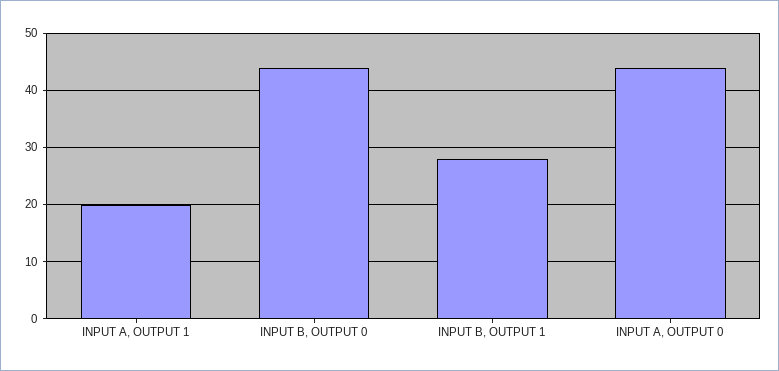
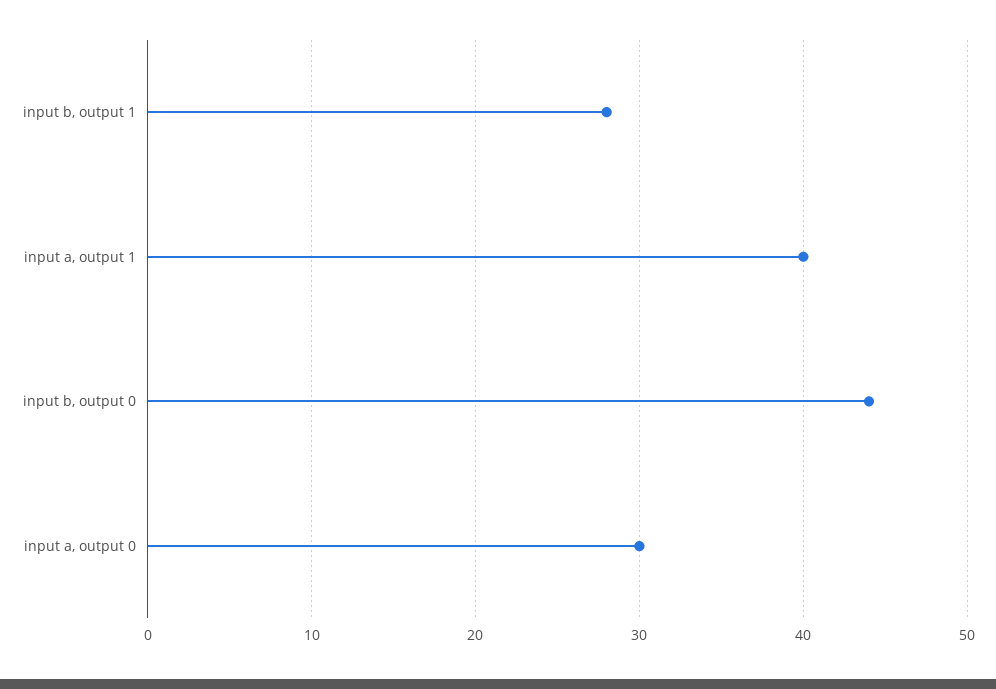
INPUT A, OUTPUT 1: 20 -> 40
INPUT A, OUTPUT 0: 45 -> 30

